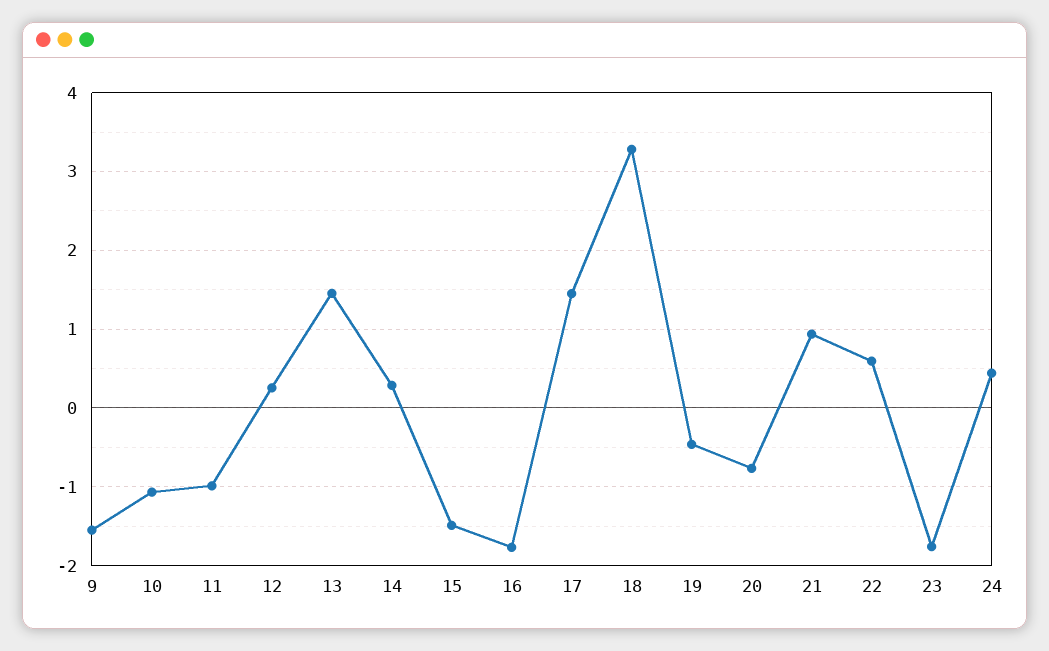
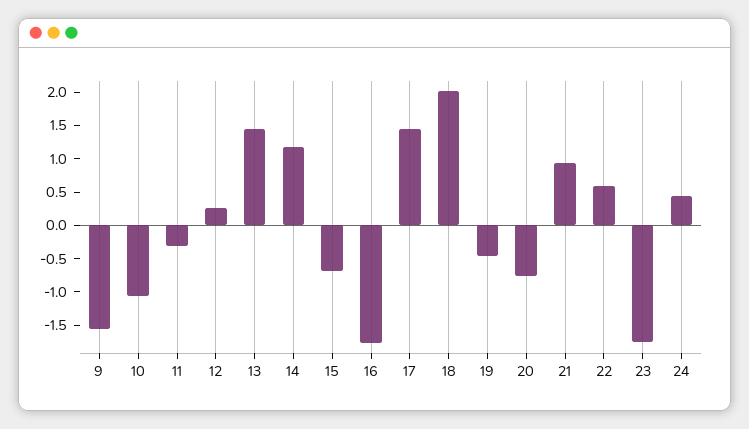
11: -1 -> -0.25
14: 0.3 -> 1.25
15: -1.5 -> -0.75
18: 3.3 -> 2

